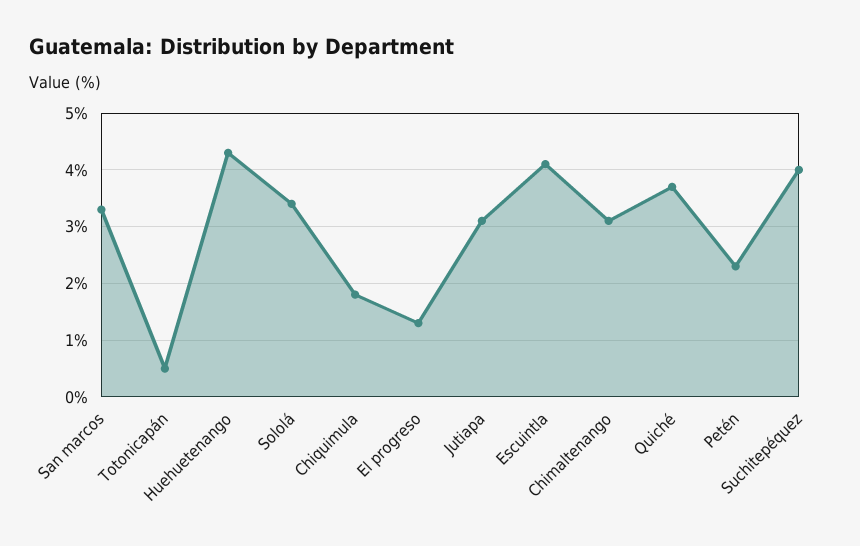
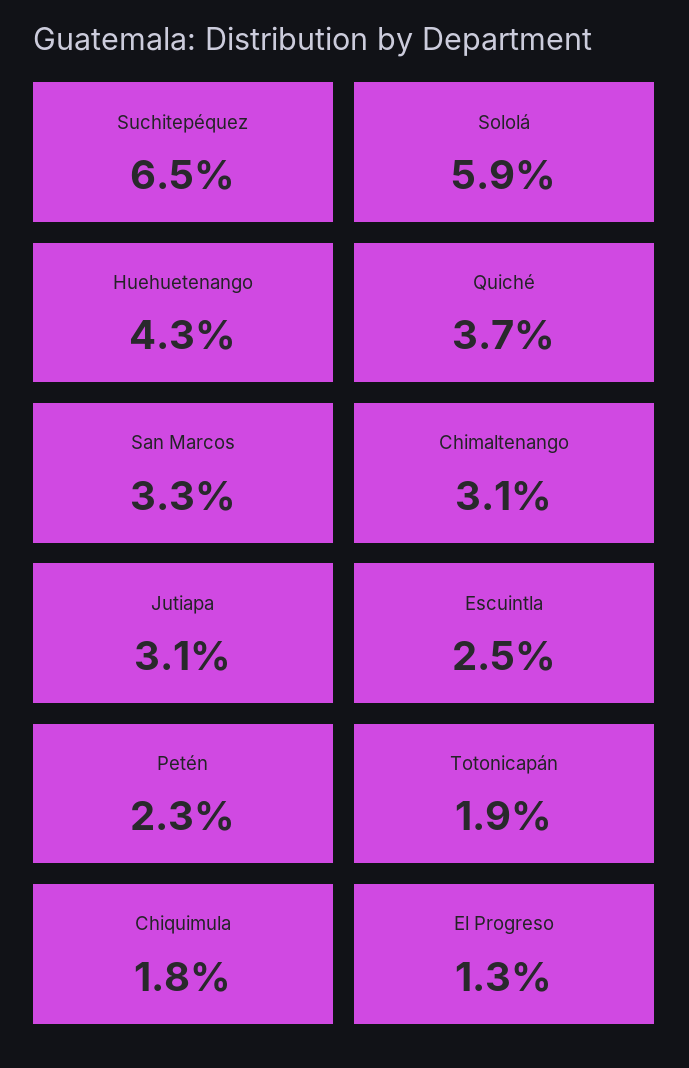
Totonicapán: 0.5 -> 1.9
Sololá: 3.5 -> 5.9
Escuintla: 4 -> 2.5
Suchitepéquez: 4 -> 6.5

